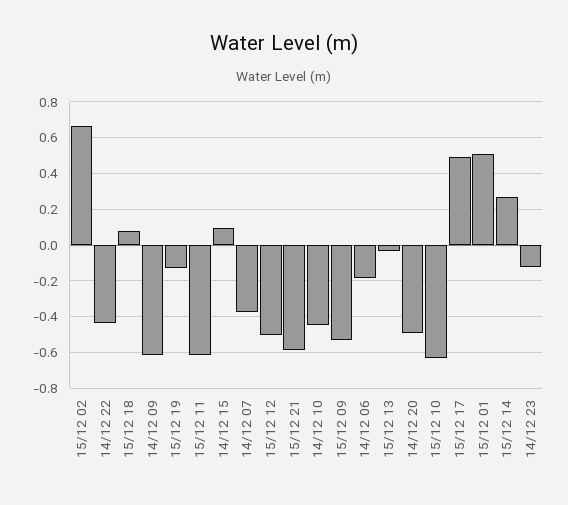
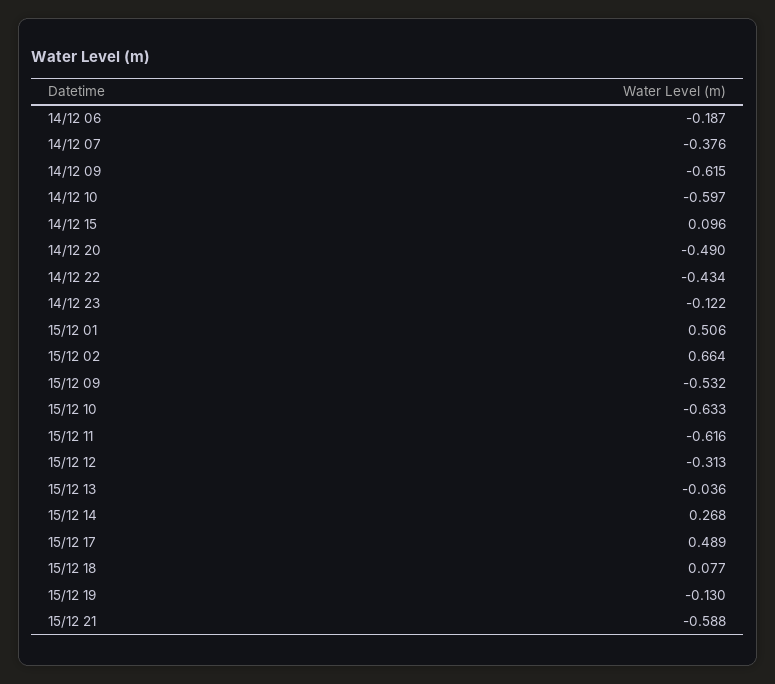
15/12 12: -0.5 -> -0.313
14/12 10: -0.45 -> -0.597

